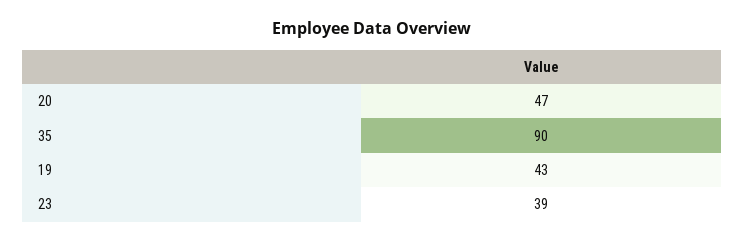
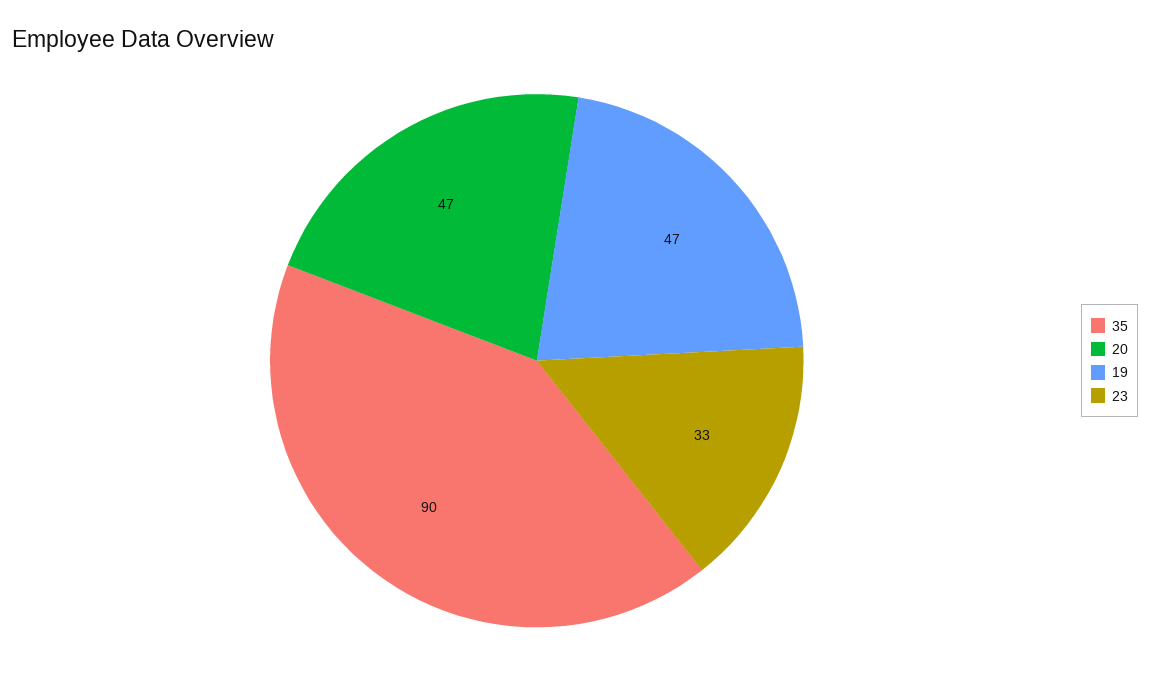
19: 43 -> 47
23: 39 -> 33

